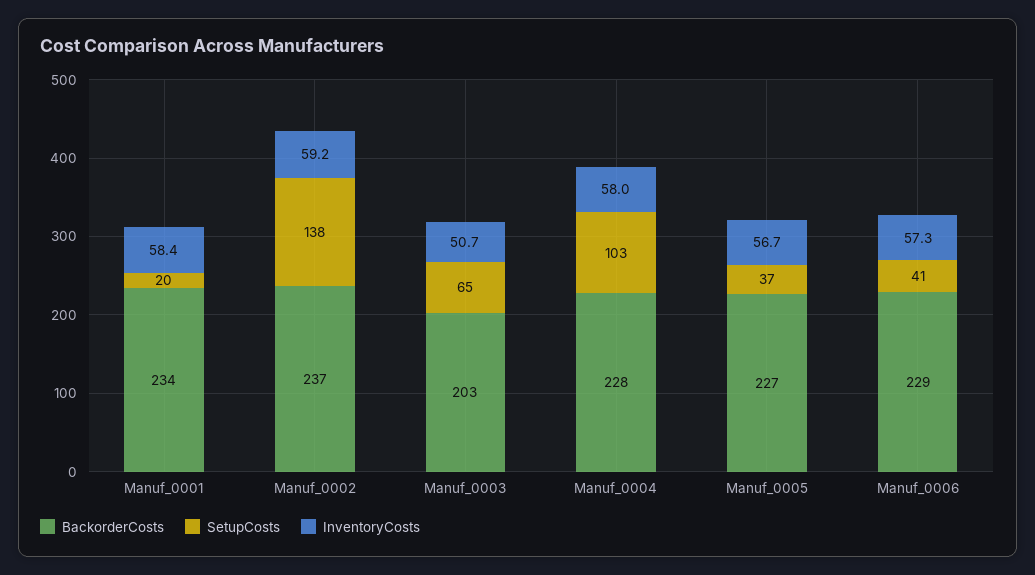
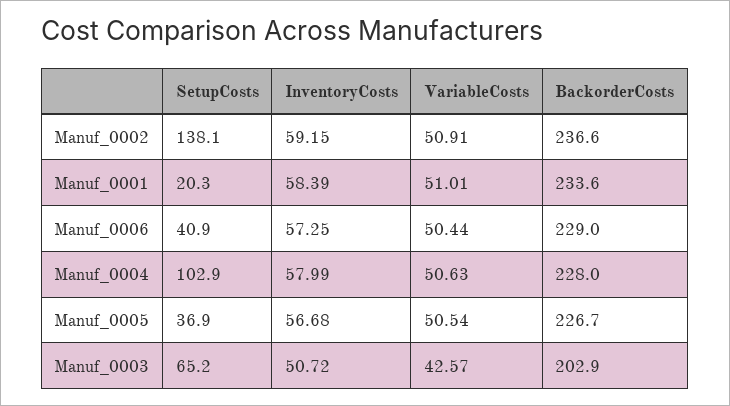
VariableCosts, Manuf_0002: none -> 50.91
VariableCosts, Manuf_0001: none -> 51.01
VariableCosts, Manuf_0006: none -> 50.44
VariableCosts, Manuf_0004: none -> 50.63
VariableCosts, Manuf_0005: none -> 50.54
VariableCosts, Manuf_0003: none -> 42.57

